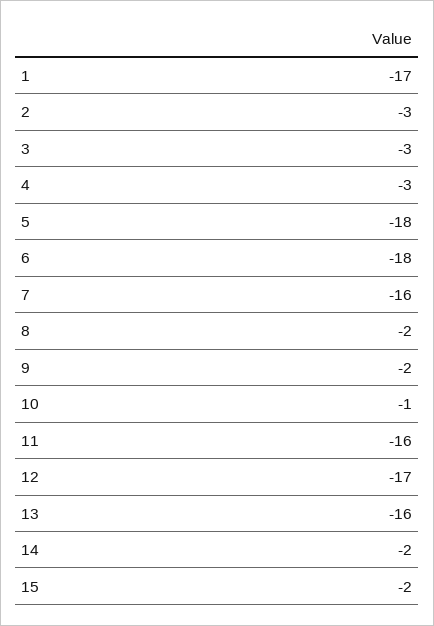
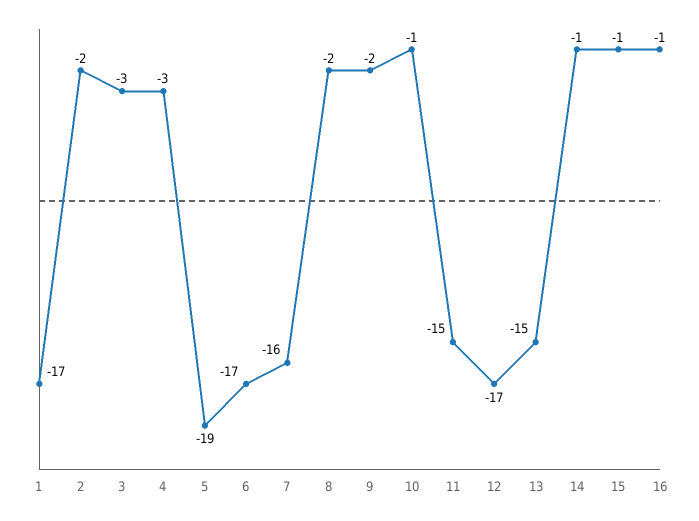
2: -3 -> -2
5: -18 -> -19
6: -18 -> -17
11: -16 -> -15
13: -16 -> -15
14: -2 -> -1
15: -2 -> -1
16: none -> -1

